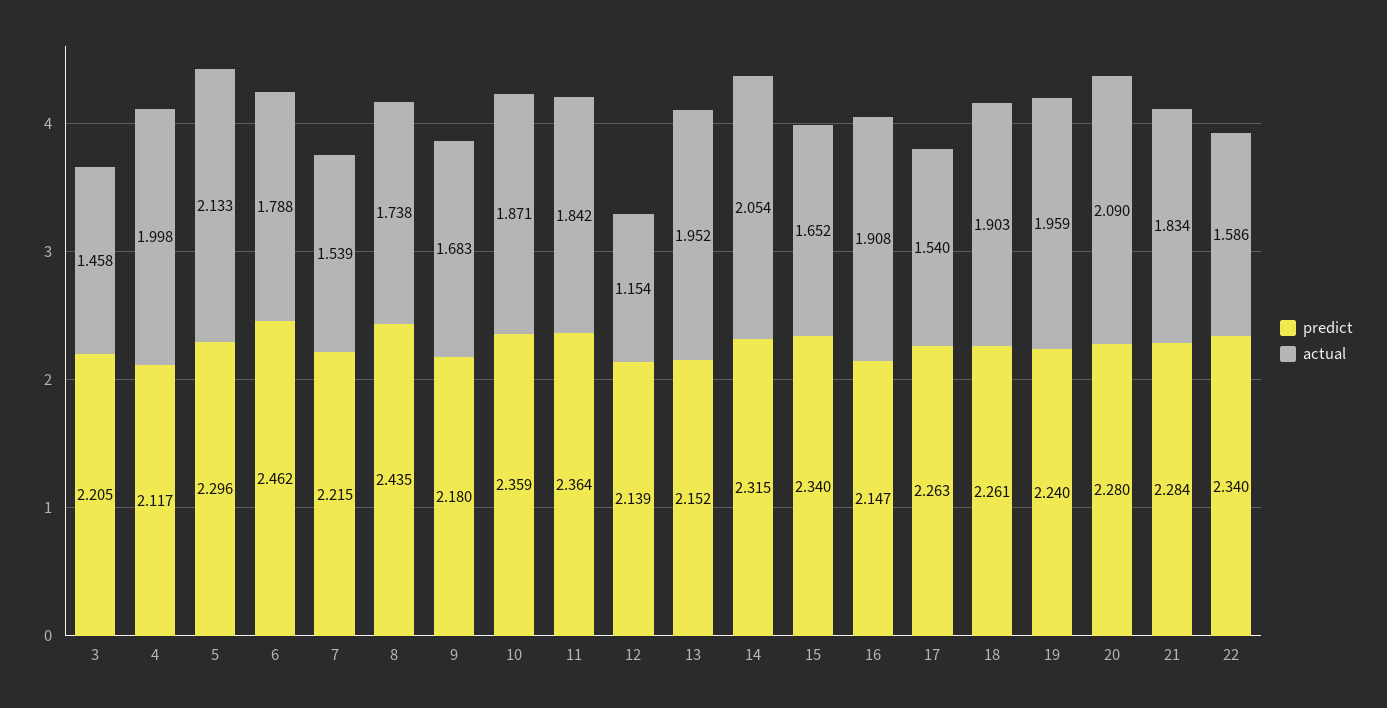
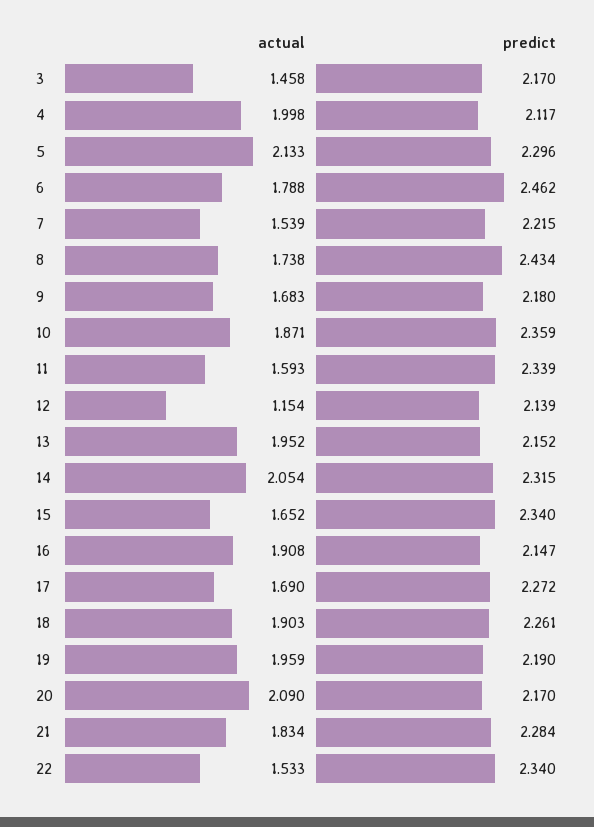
predict, 3: 2.205 -> 2.17
predict, 8: 2.435 -> 2.434
predict, 11: 2.364 -> 2.339
actual, 11: 1.842 -> 1.593
predict, 17: 2.263 -> 2.272
actual, 17: 1.54 -> 1.69
predict, 19: 2.24 -> 2.19
predict, 20: 2.28 -> 2.17
actual, 22: 1.586 -> 1.533

